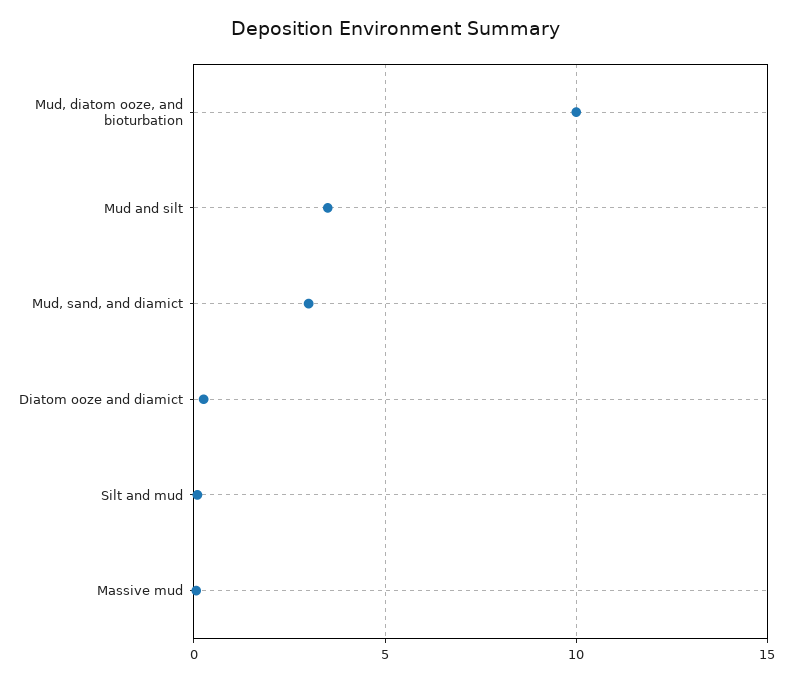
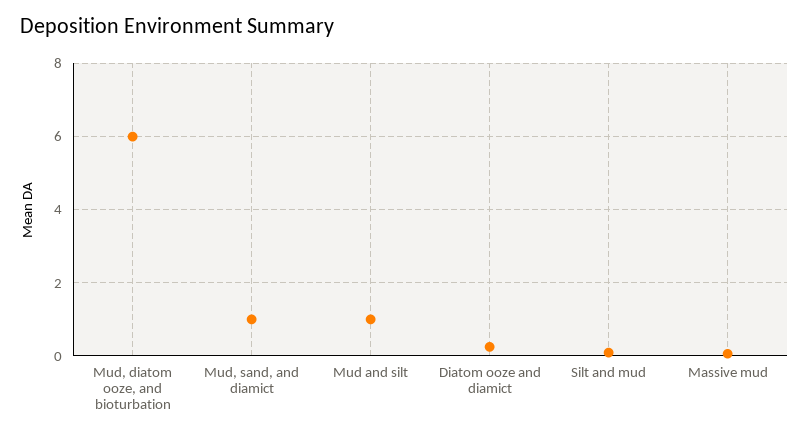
Mud, diatom ooze, and bioturbation: 10 -> 6
Mud and silt: 3.5 -> 1
Mud, sand, and diamict: 3 -> 1

